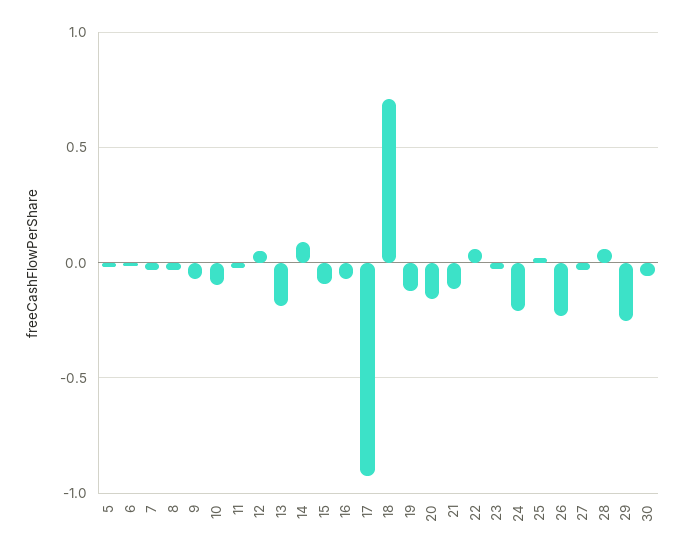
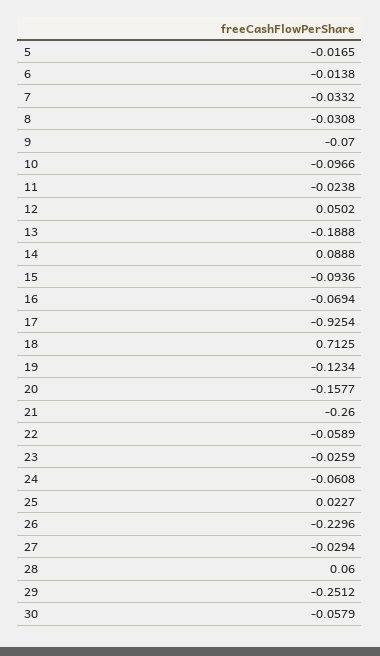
21: -0.1 -> -0.26
22: 0.05 -> -0.0589
24: -0.2 -> -0.0608

